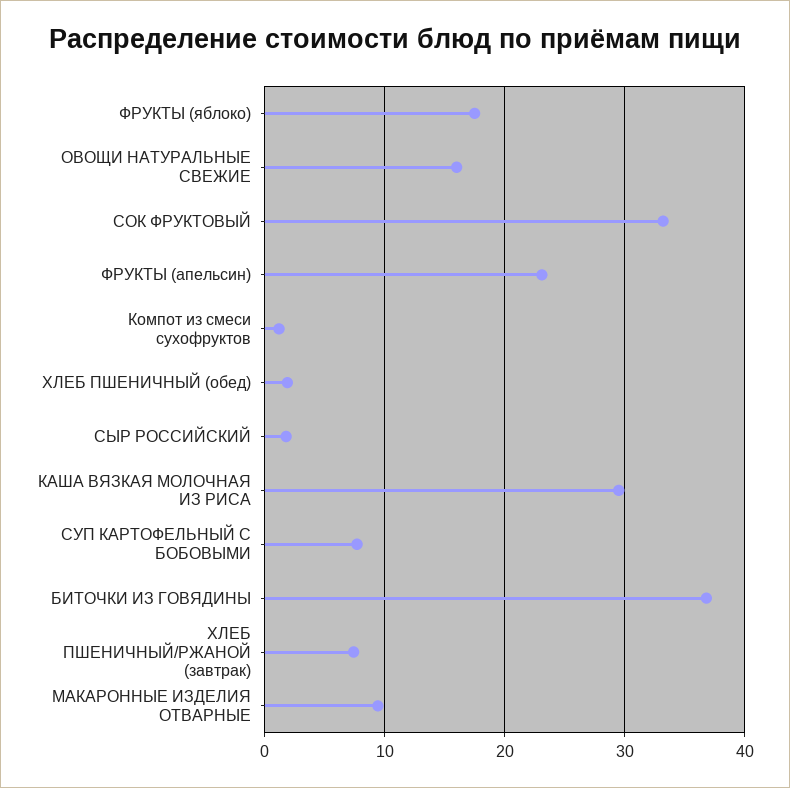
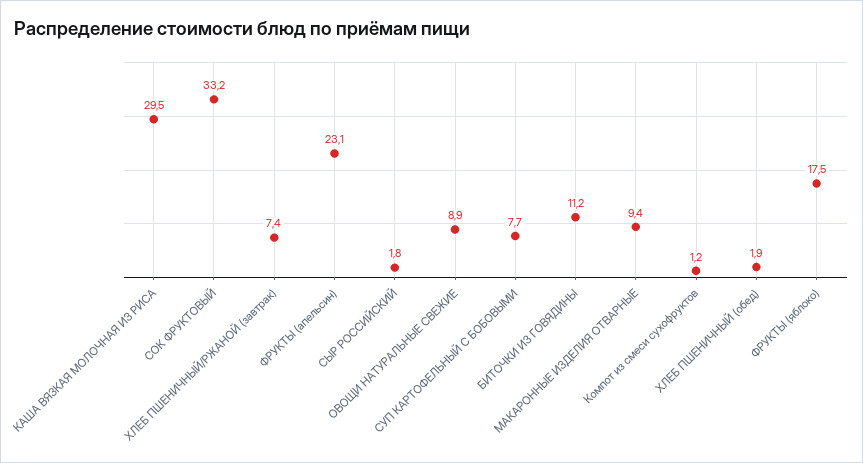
ОВОЩИ НАТУРАЛЬНЫЕ СВЕЖИЕ: 16 -> 8.9
БИТОЧКИ ИЗ ГОВЯДИНЫ: 37 -> 11.2

